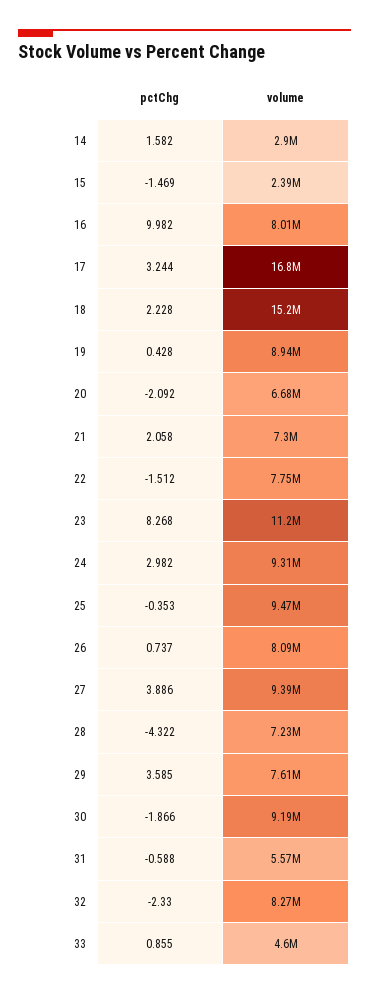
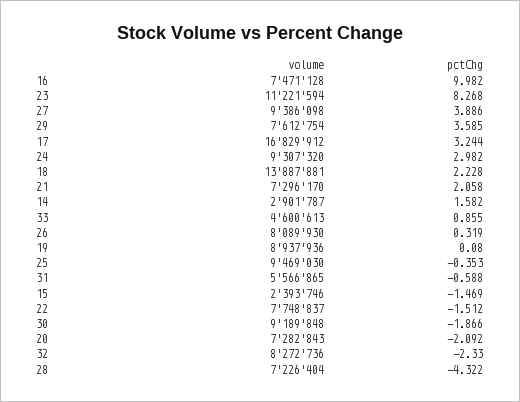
volume, 16: 8010000 -> 7471128
volume, 18: 15200000 -> 13887881
pctChg, 19: 0.428 -> 0.08
volume, 20: 6680000 -> 7282843
pctChg, 26: 0.737 -> 0.319

